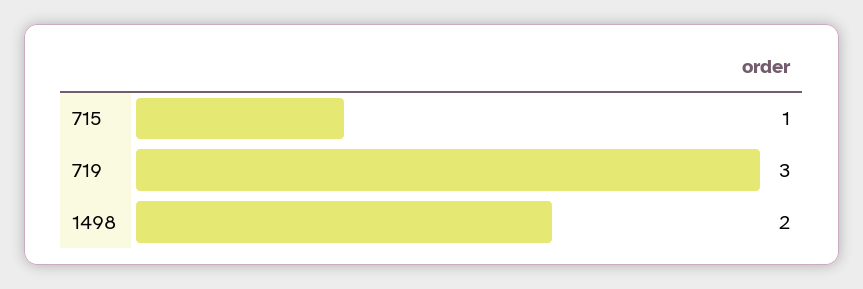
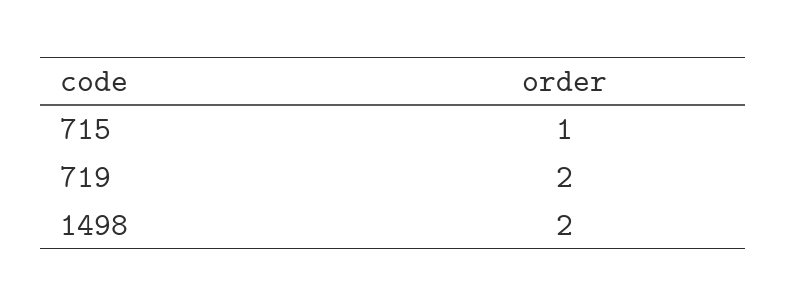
719: 3 -> 2

